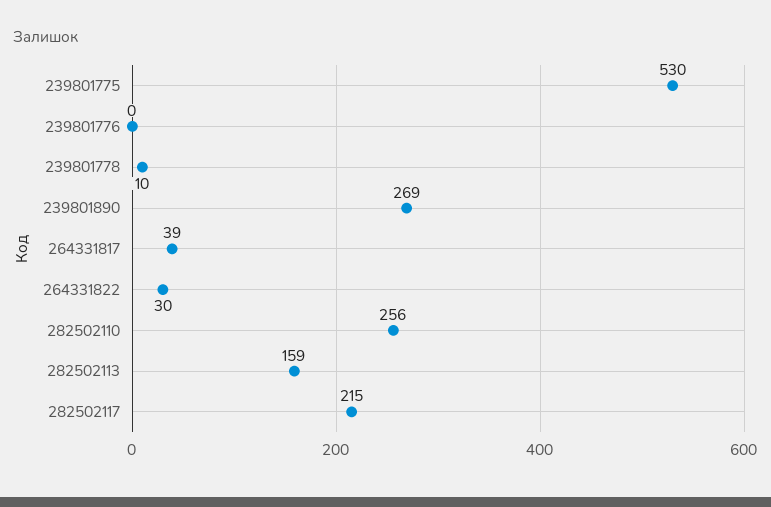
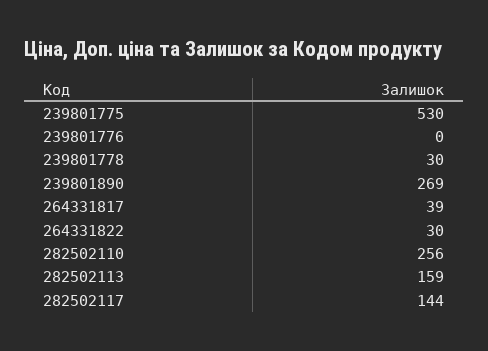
239801778: 10 -> 30
282502117: 215 -> 144

